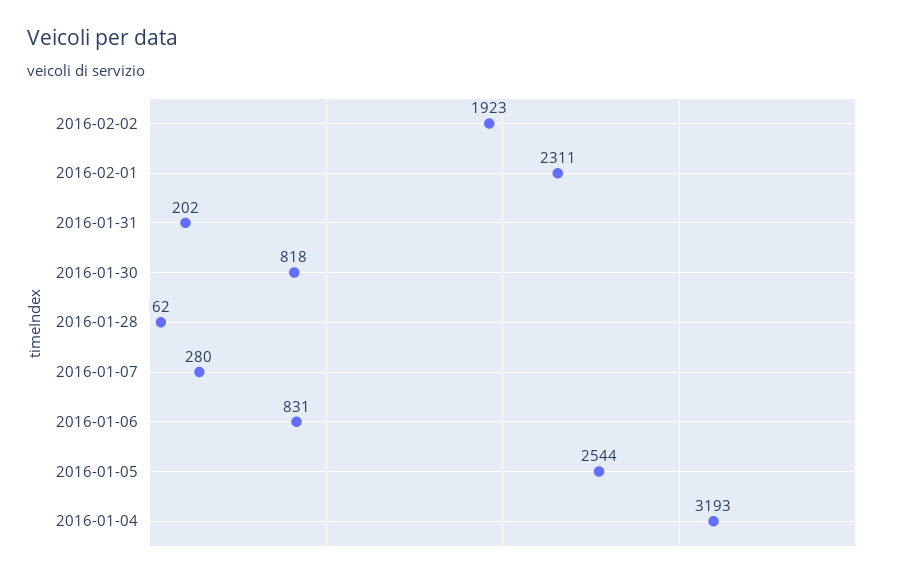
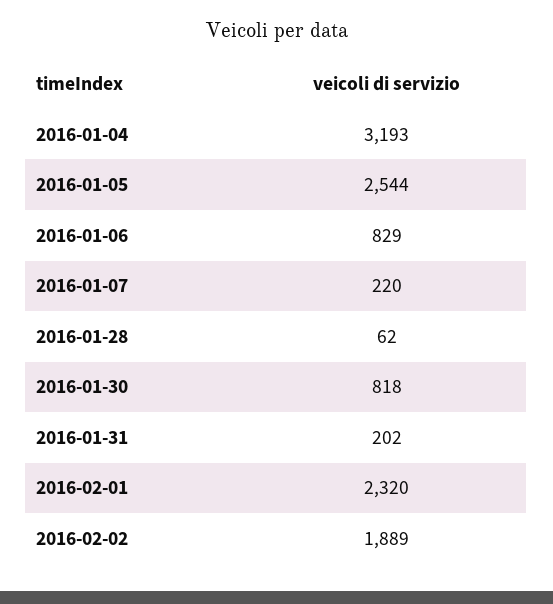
2016-02-02: 1923 -> 1889
2016-02-01: 2311 -> 2320
2016-01-07: 280 -> 220
2016-01-06: 831 -> 829

